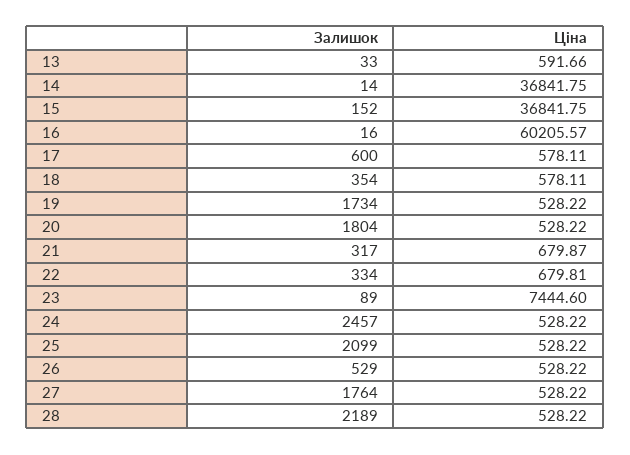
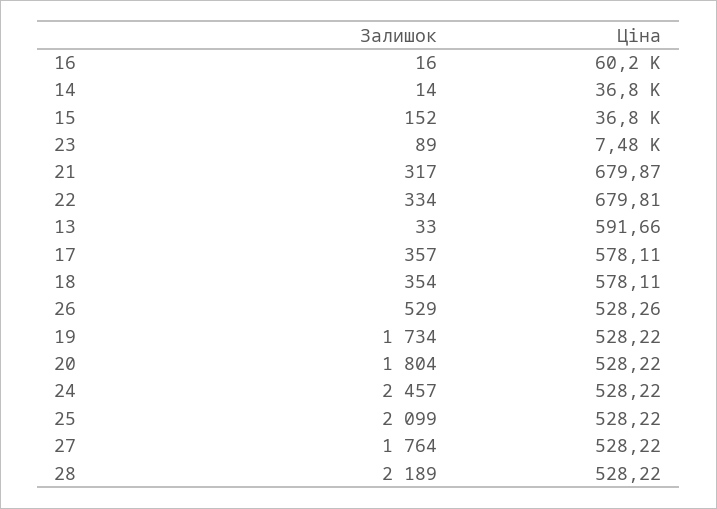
Залишок, 17: 600 -> 357
Ціна, 23: 7444.6 -> 7480
Ціна, 26: 528.22 -> 528.26

